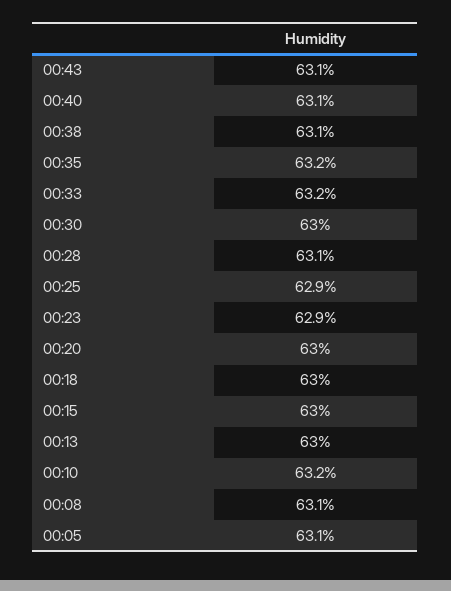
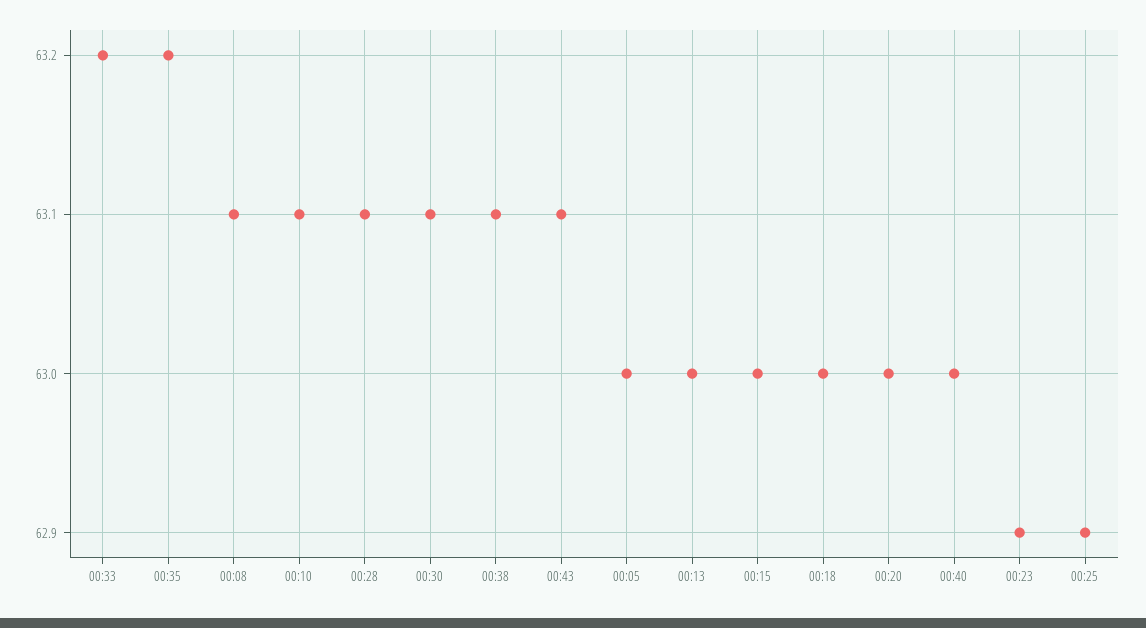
00:40: 63.1 -> 63
00:30: 63 -> 63.1
00:10: 63.2 -> 63.1
00:05: 63.1 -> 63

